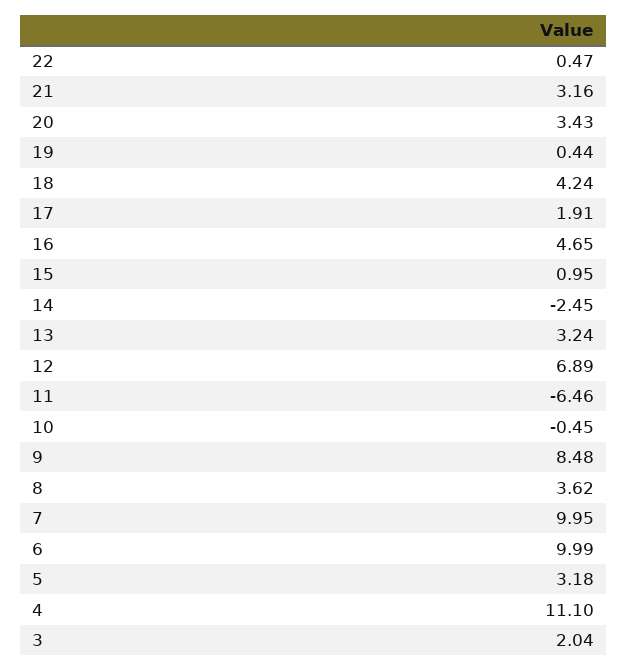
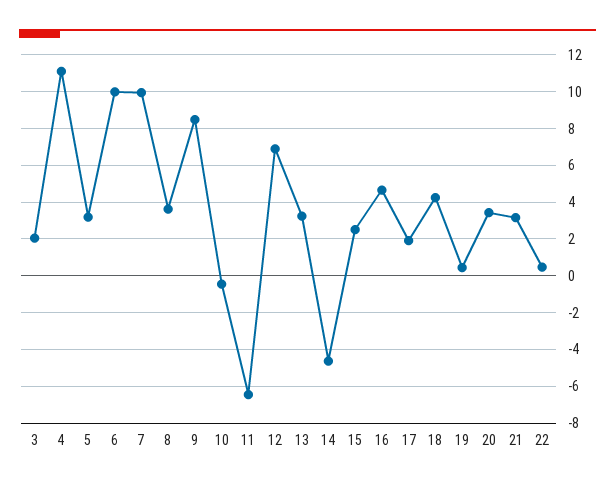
15: 0.95 -> 2.5
14: -2.45 -> -4.5

